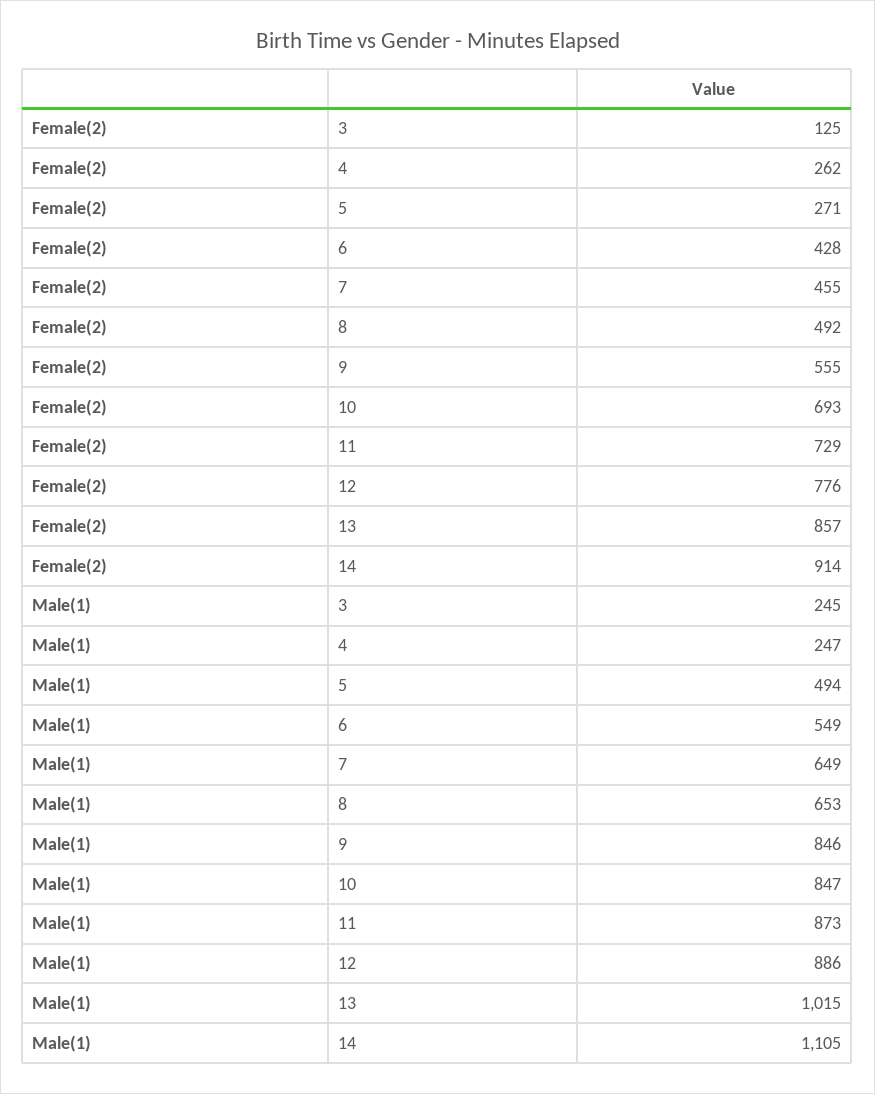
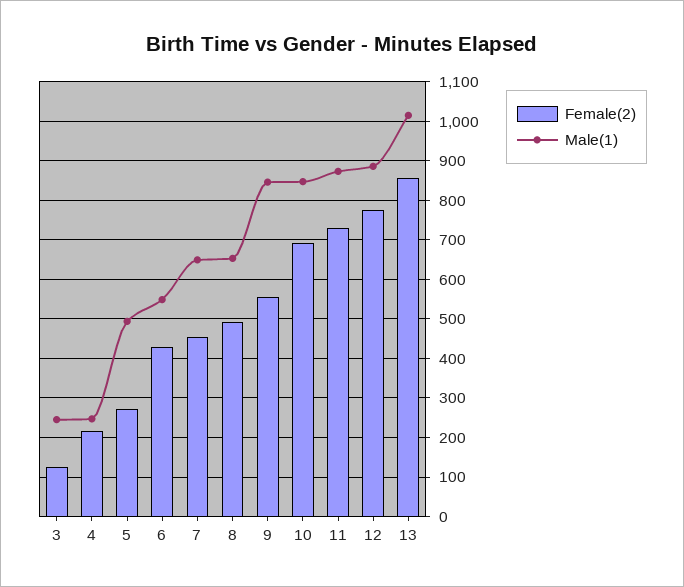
Female(2), 4: 262 -> 220
Female(2), 14: 914 -> none
Male(1), 14: 1105 -> none

